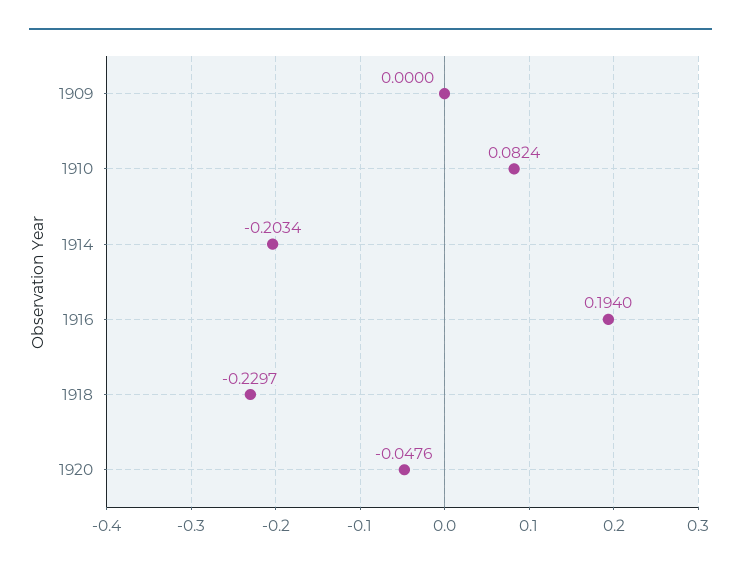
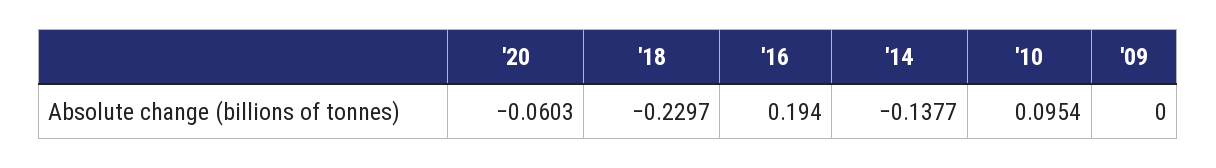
1910: 0.0824 -> 0.0954
1914: -0.2034 -> -0.1377
1920: -0.0476 -> -0.0603

